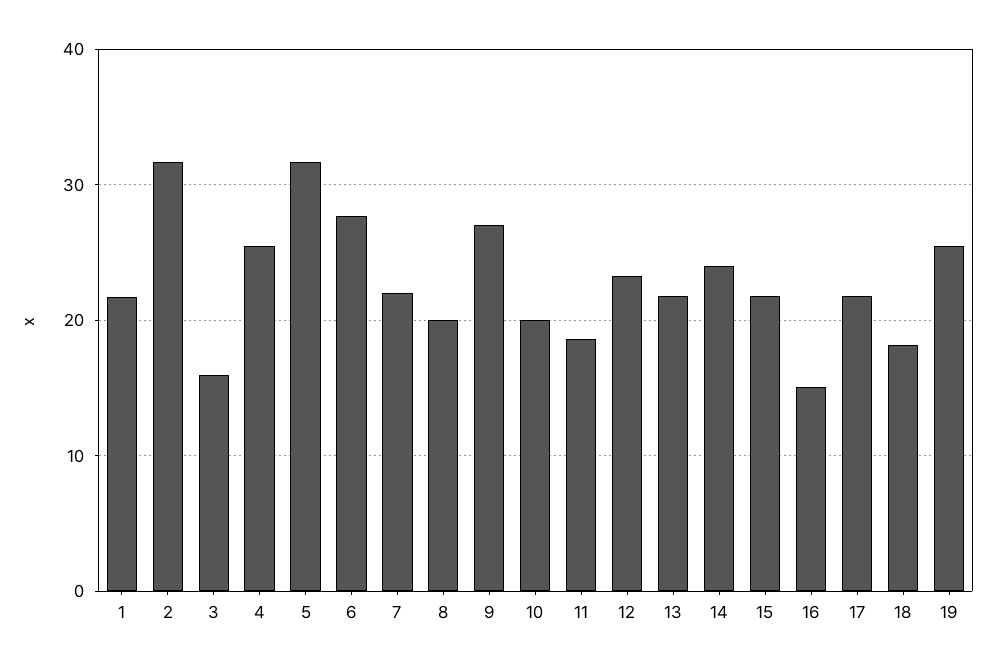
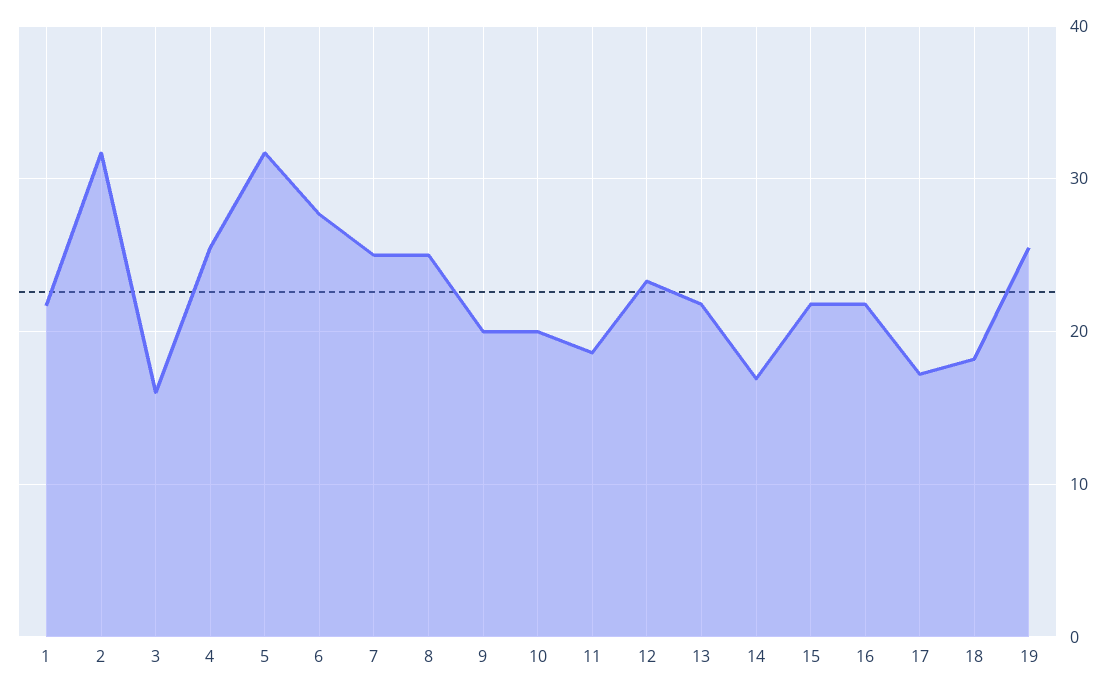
7: 22 -> 25
8: 20 -> 25
9: 27 -> 20
14: 24 -> 17
16: 15 -> 22
17: 22 -> 17

